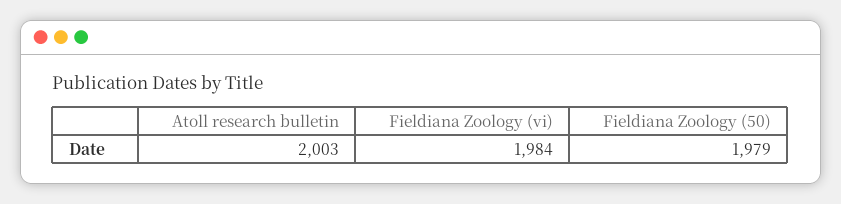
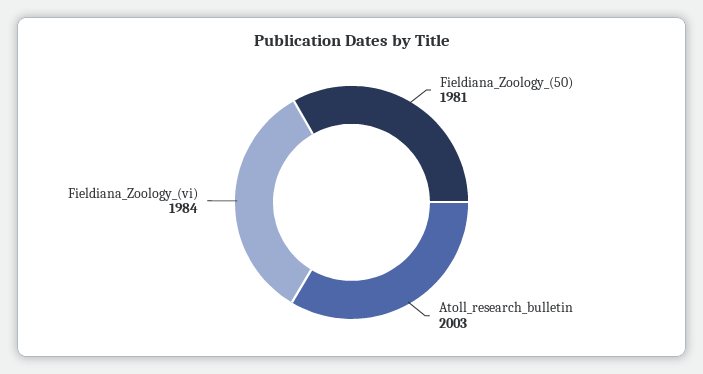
Fieldiana Zoology (50): 1979 -> 1981

